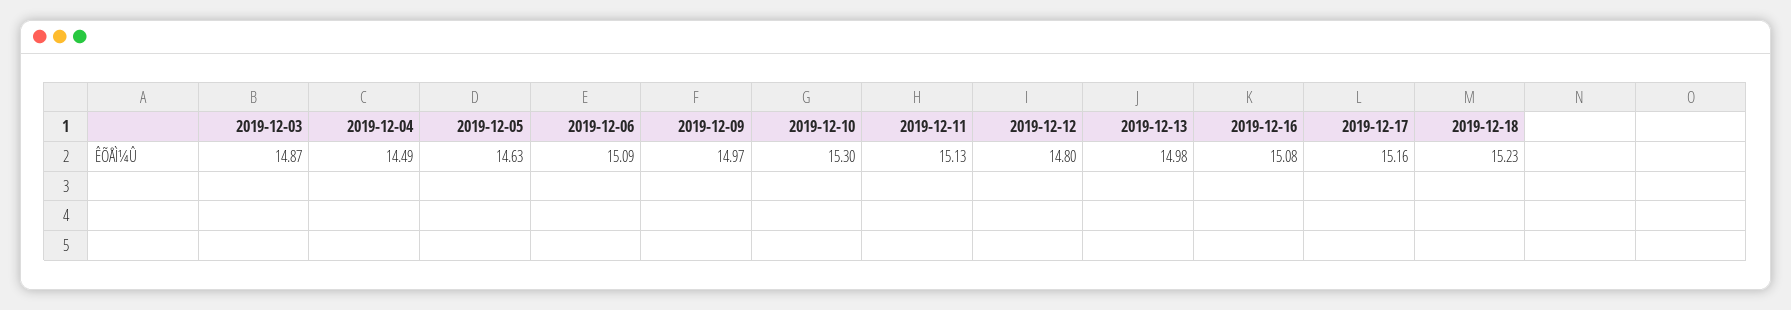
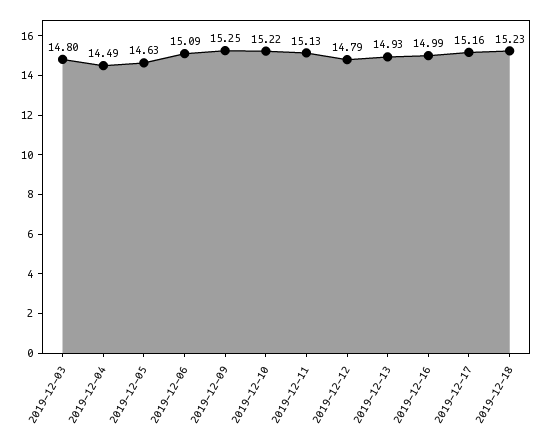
2019-12-03: 14.87 -> 14.8
2019-12-09: 14.97 -> 15.25
2019-12-10: 15.3 -> 15.22
2019-12-12: 14.8 -> 14.79
2019-12-13: 14.98 -> 14.93
2019-12-16: 15.08 -> 14.99

